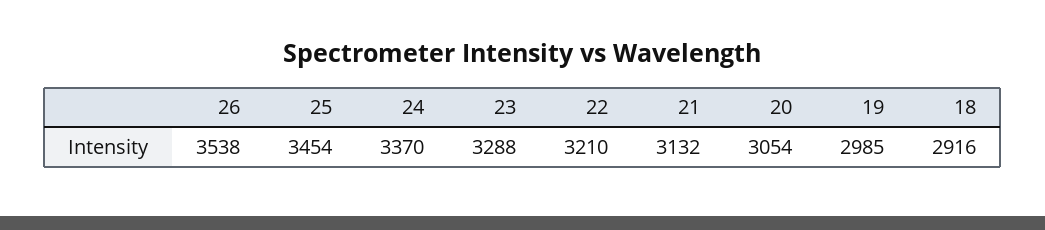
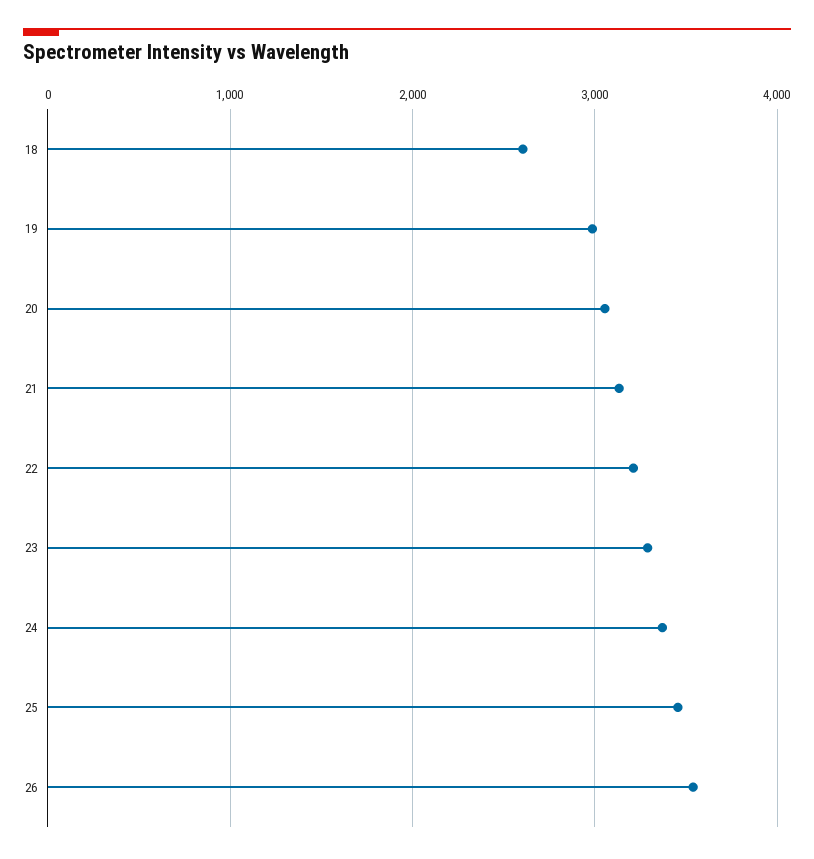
18: 2916 -> 2600

